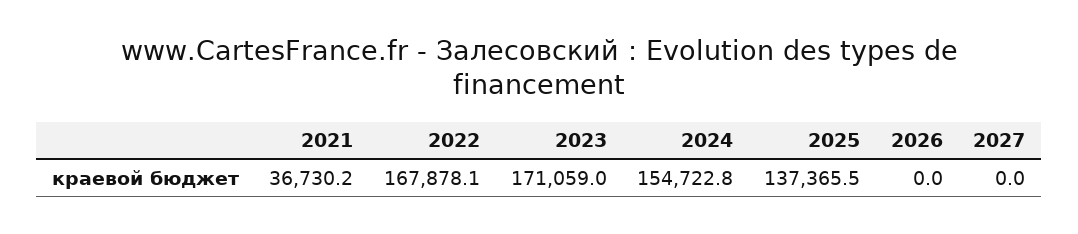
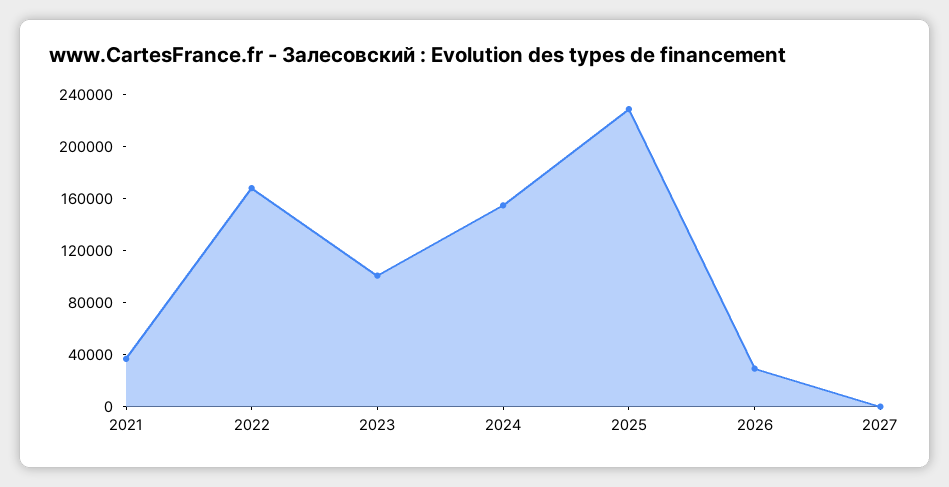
2023: 171059 -> 100000
2025: 137365.5 -> 230000
2026: 0 -> 30000

